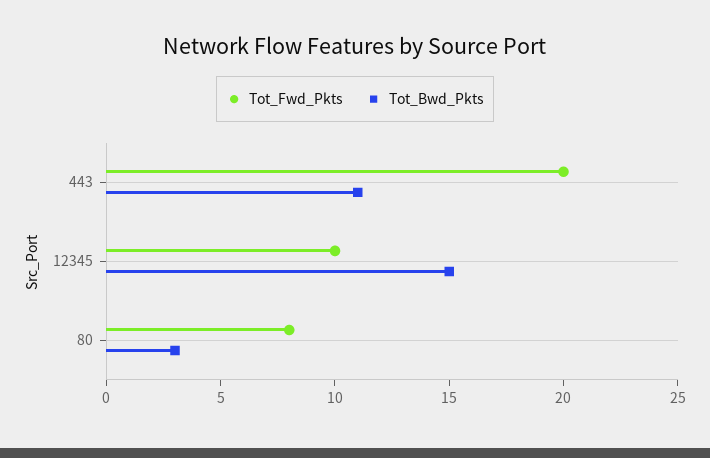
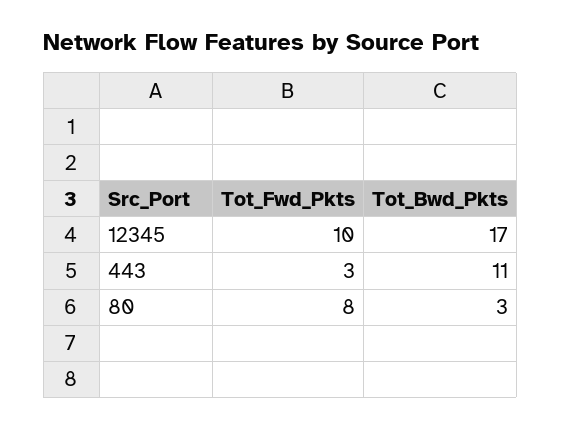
Tot_Fwd_Pkts, 443: 20 -> 3
Tot_Bwd_Pkts, 12345: 15 -> 17

